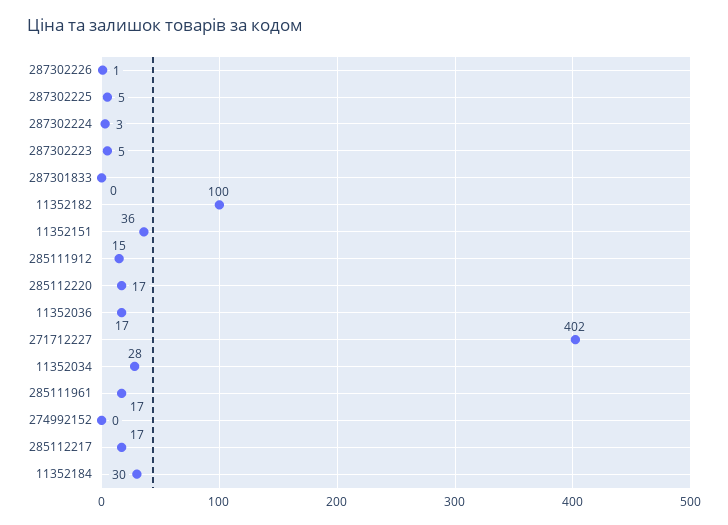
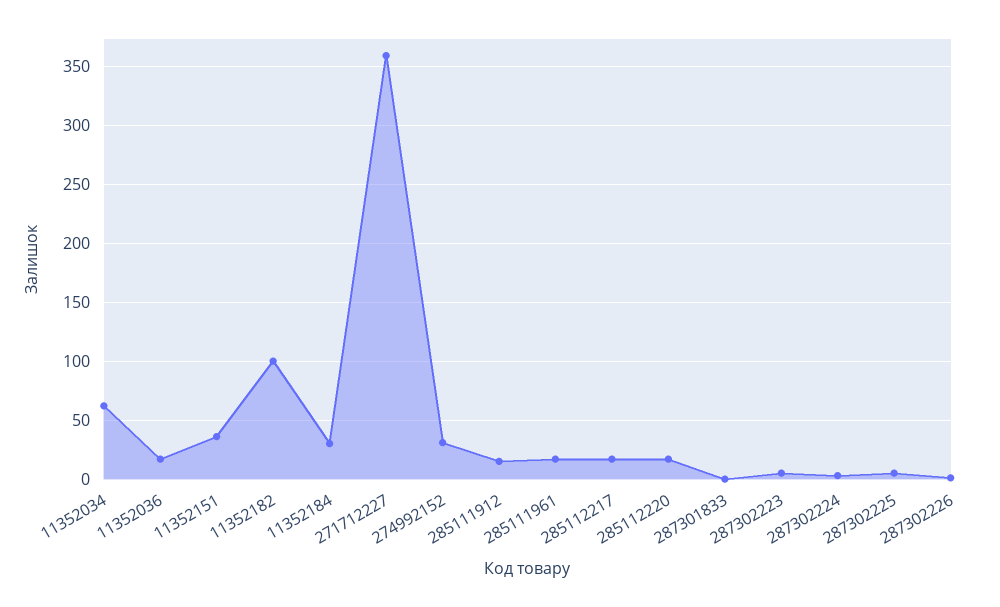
271712227: 402 -> 360
11352034: 28 -> 60
274992152: 0 -> 30

